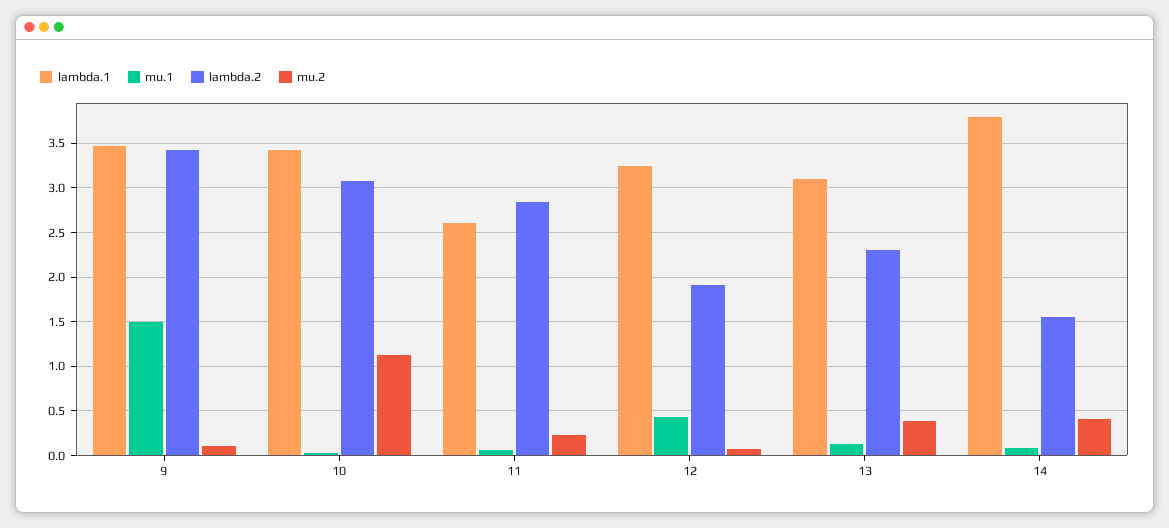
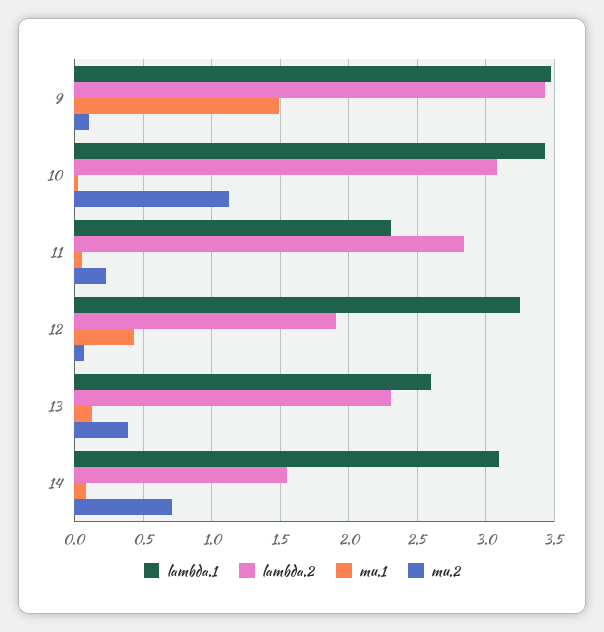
lambda.1, 11: 2.6 -> 2.3
lambda.1, 13: 3.1 -> 2.6
lambda.1, 14: 3.8 -> 3.1
mu.2, 14: 0.4 -> 0.7

